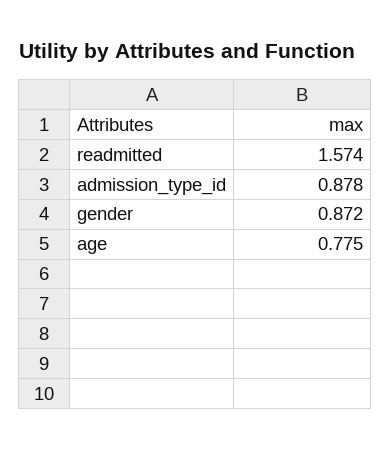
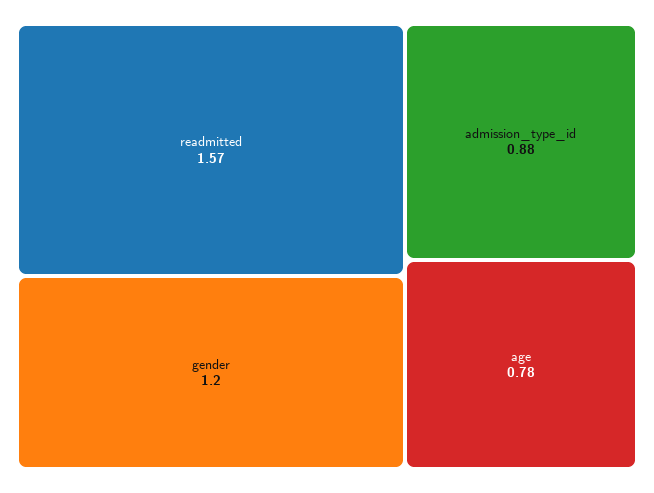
gender: 0.872 -> 1.2

